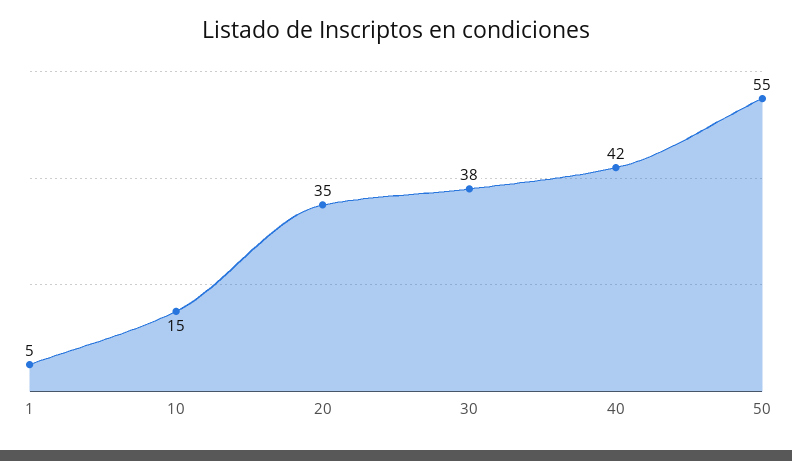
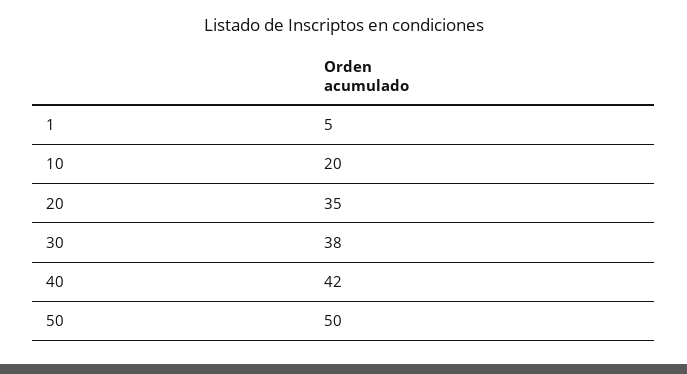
10: 15 -> 20
50: 55 -> 50

